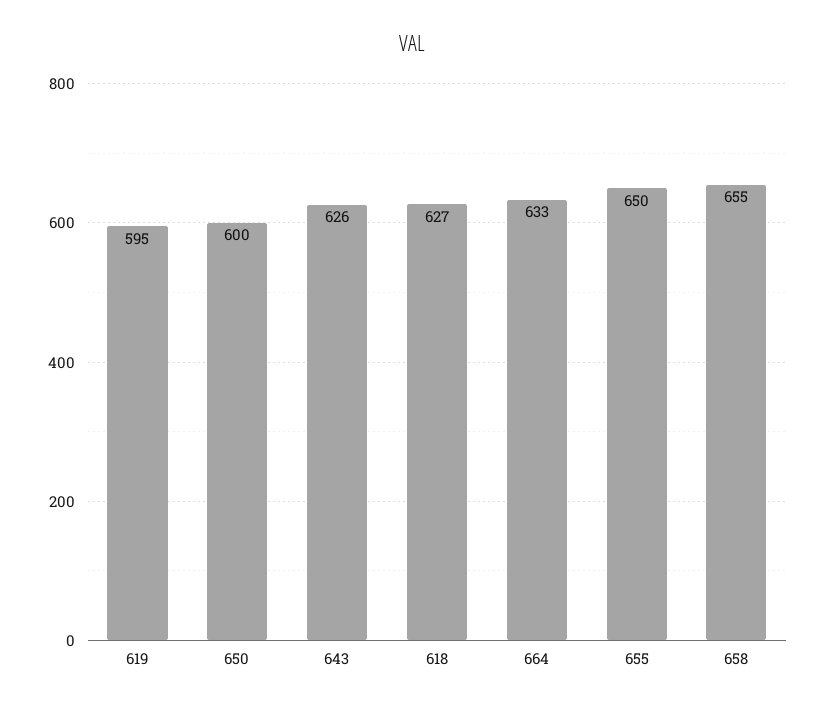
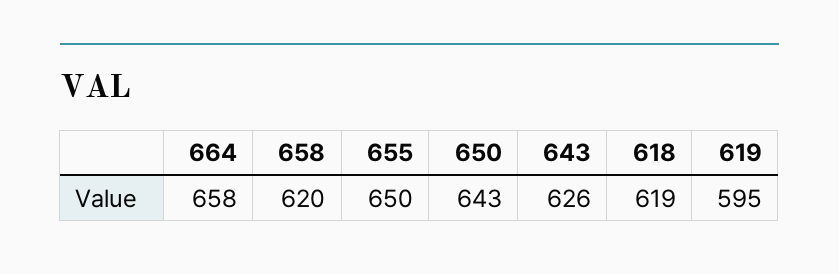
650: 600 -> 643
618: 627 -> 619
664: 633 -> 658
658: 655 -> 620

